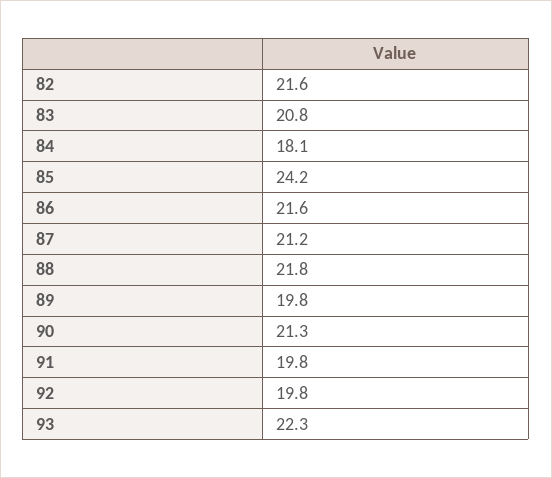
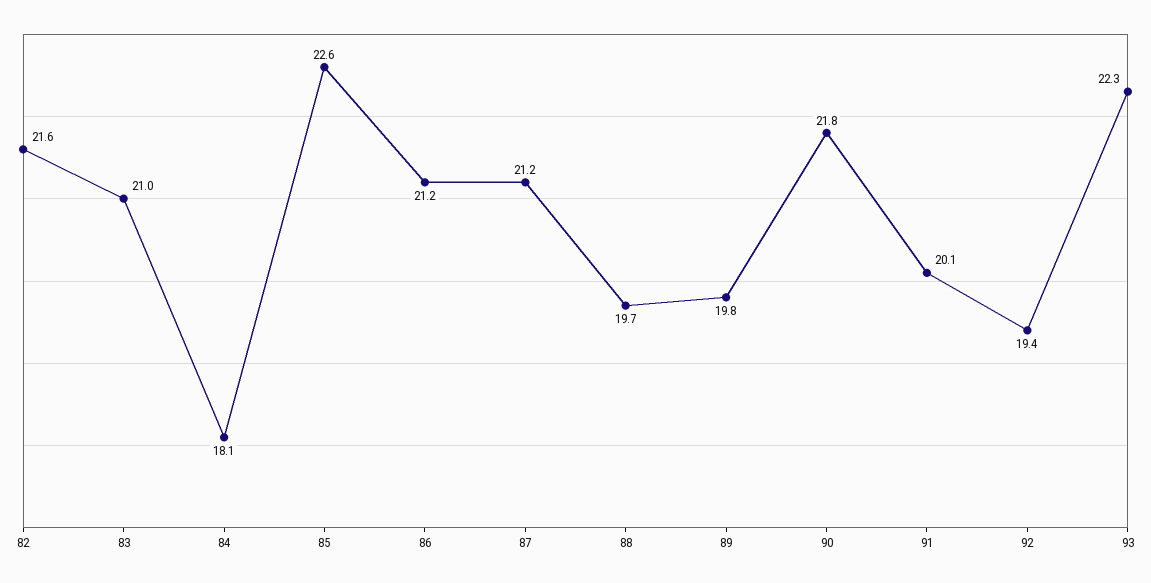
83: 20.8 -> 21
85: 24.2 -> 22.6
86: 21.6 -> 21.2
88: 21.8 -> 19.7
90: 21.3 -> 21.8
91: 19.8 -> 20.1
92: 19.8 -> 19.4

